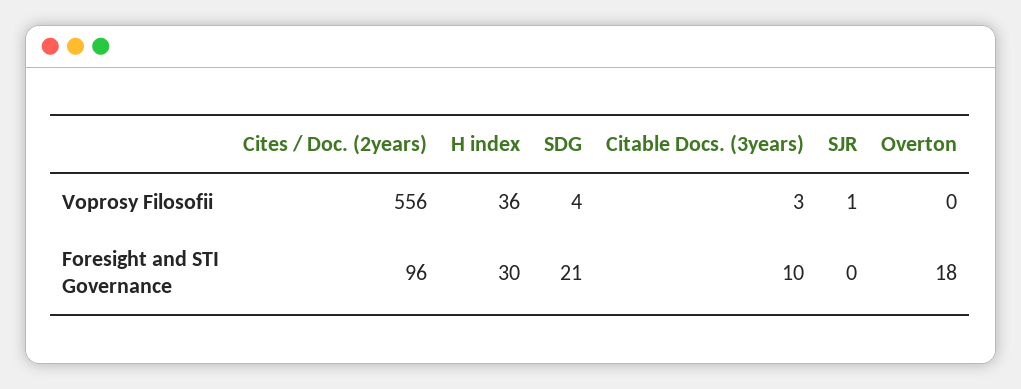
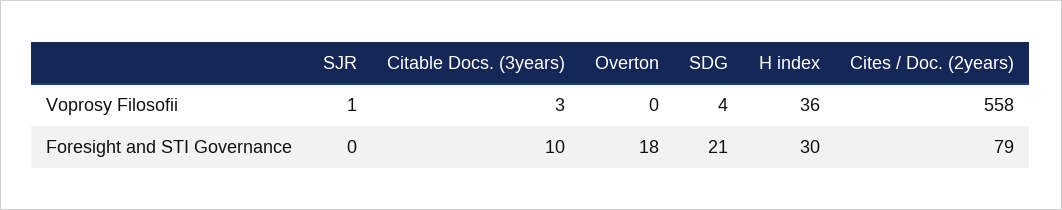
Cites / Doc. (2years), Voprosy Filosofii: 556 -> 558
Cites / Doc. (2years), Foresight and STI Governance: 96 -> 79

